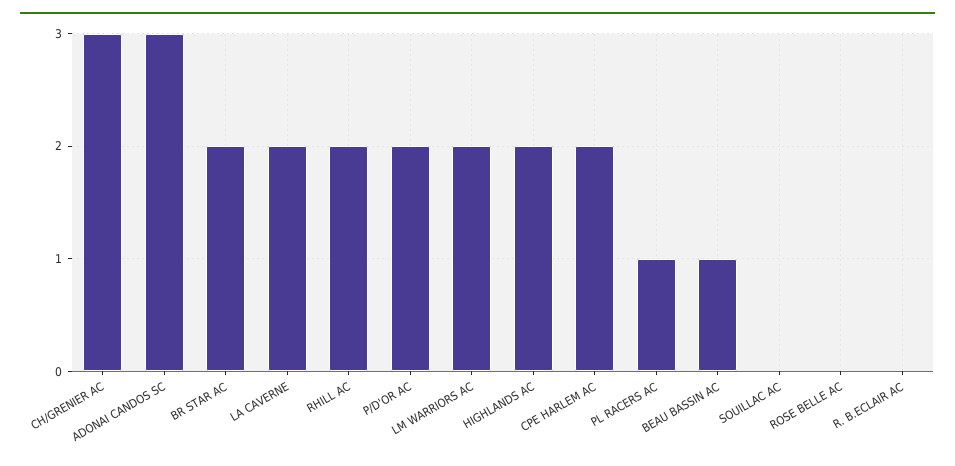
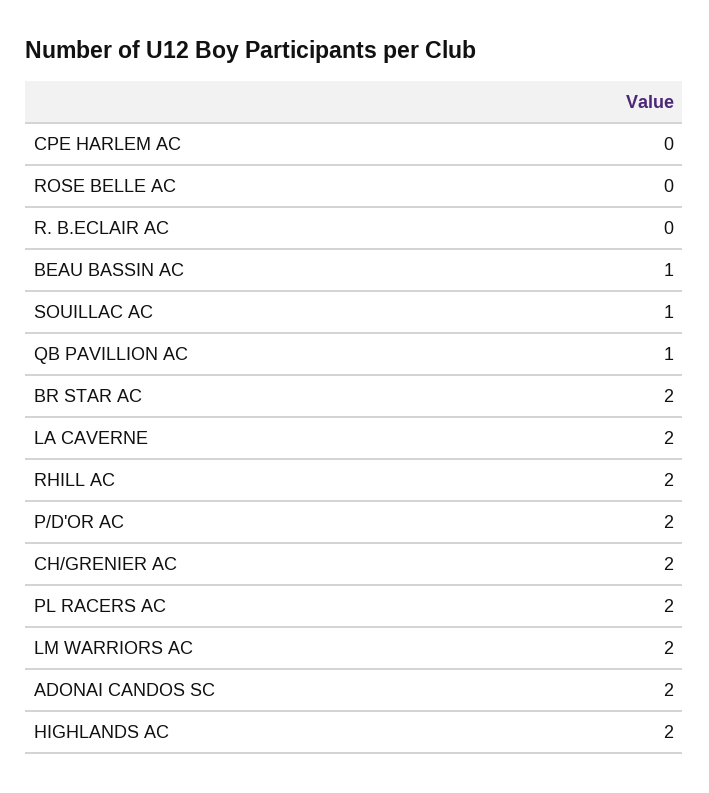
CH/GRENIER AC: 3 -> 2
ADONAI CANDOS SC: 3 -> 2
CPE HARLEM AC: 2 -> 0
PL RACERS AC: 1 -> 2
SOUILLAC AC: 0 -> 1
QB PAVILLION AC: none -> 1

